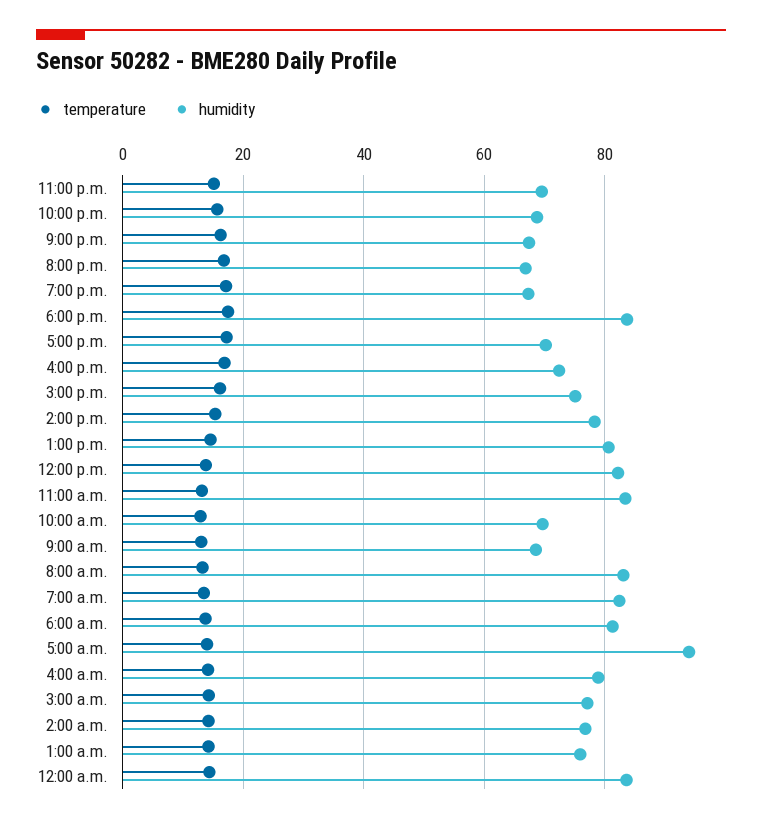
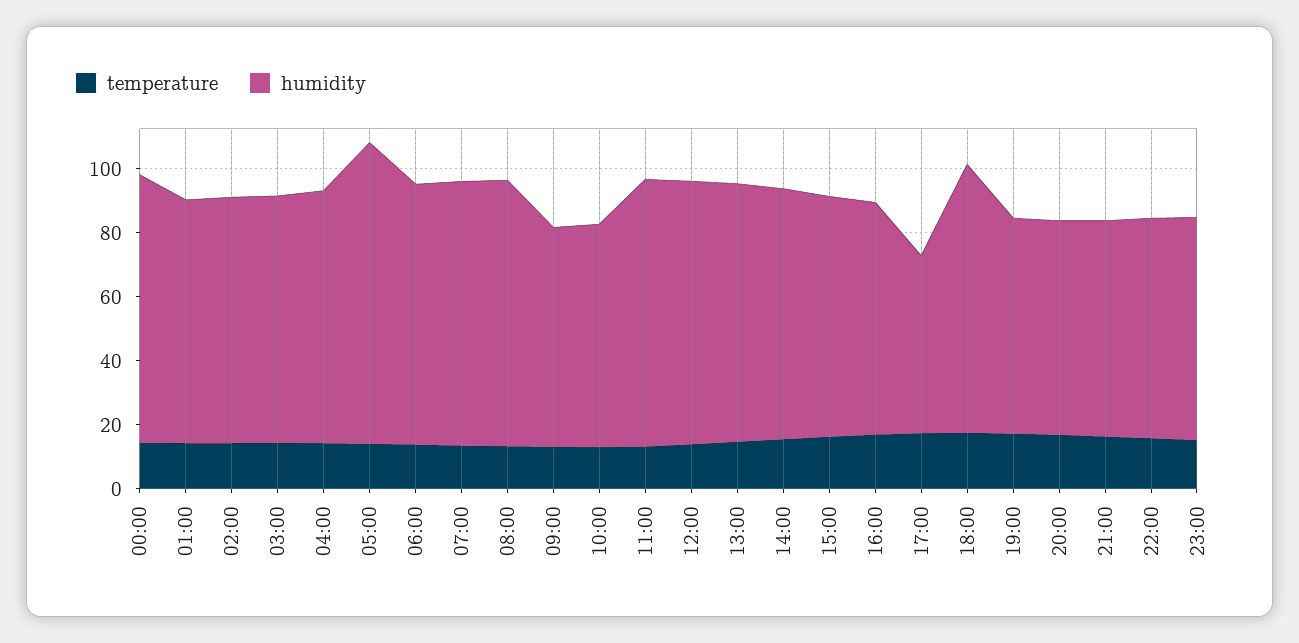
humidity, 5:00 p.m.: 70 -> 55

